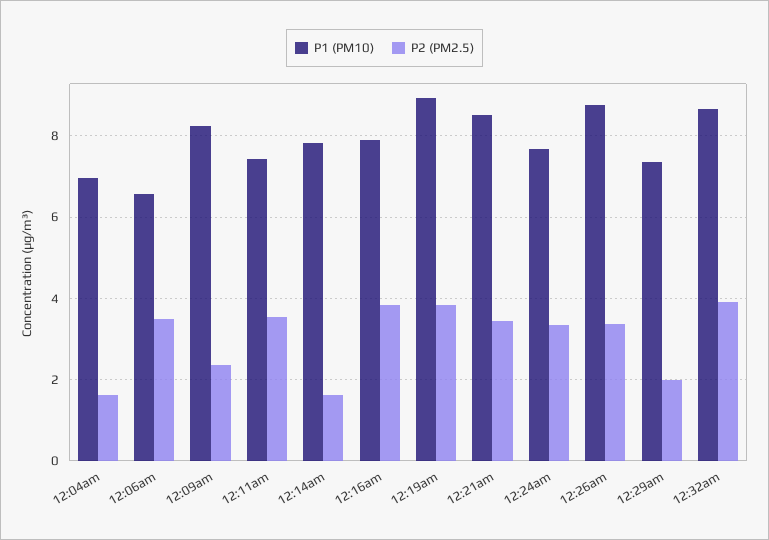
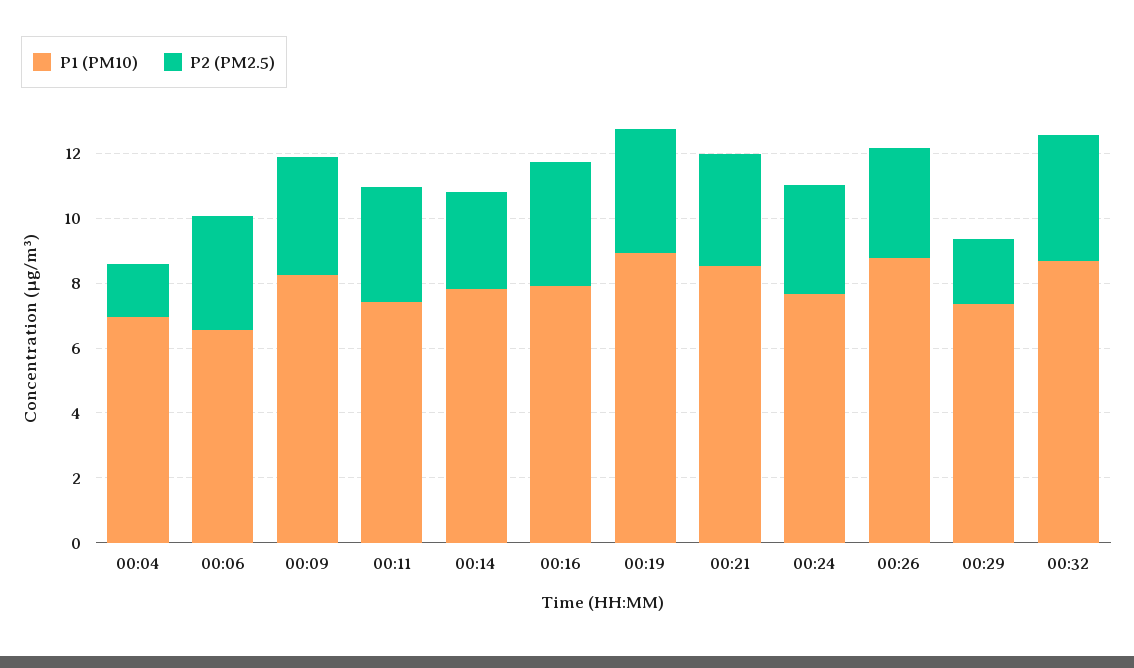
P2 (PM2.5), 12:09am: 2.4 -> 3.5
P2 (PM2.5), 12:14am: 1.6 -> 3

